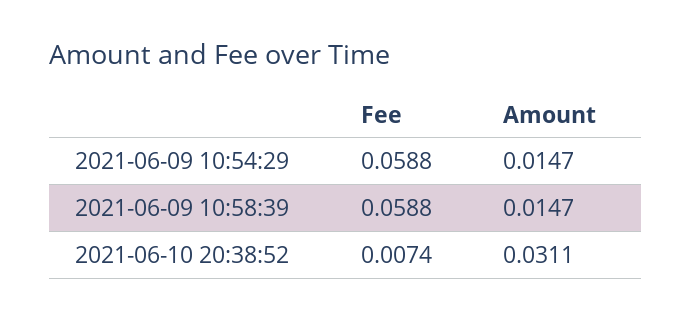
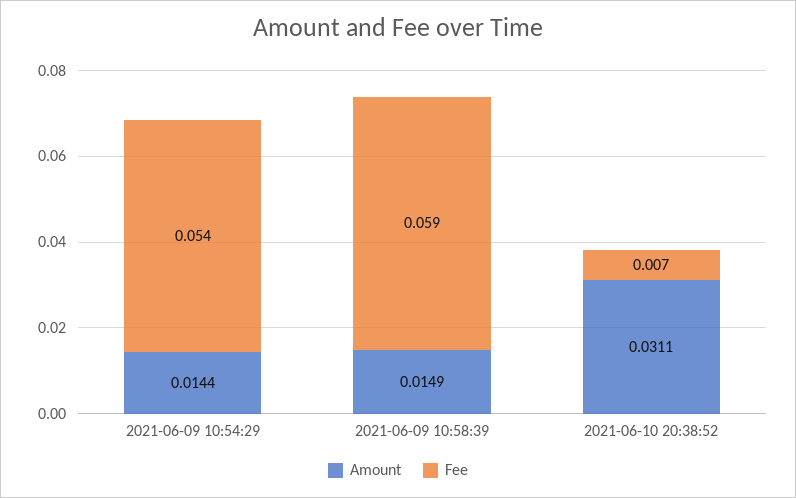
Fee, 2021-06-09 10:54:29: 0.0588 -> 0.054
Amount, 2021-06-09 10:54:29: 0.0147 -> 0.0144
Amount, 2021-06-09 10:58:39: 0.0147 -> 0.0149

